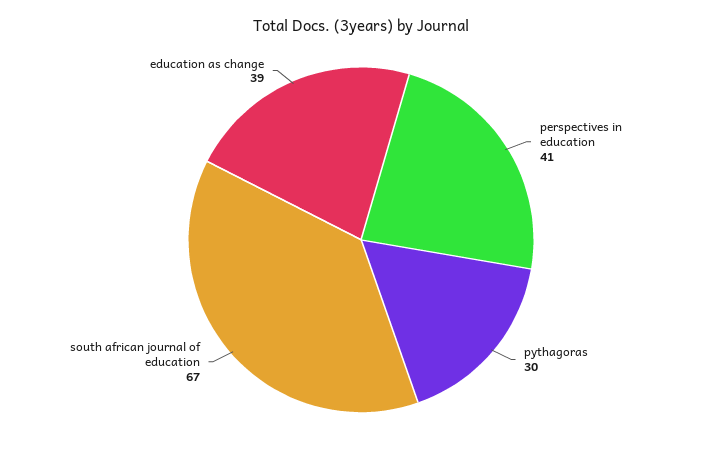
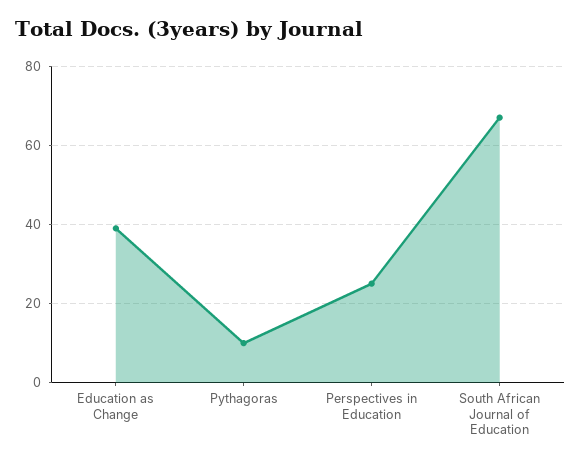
perspectives in education: 41 -> 25
pythagoras: 30 -> 10

